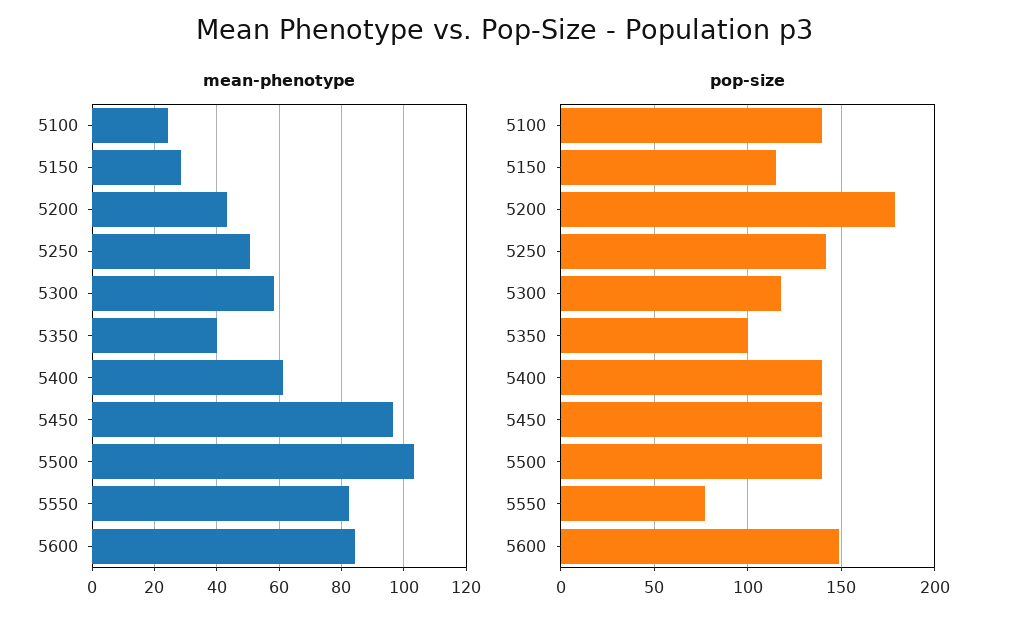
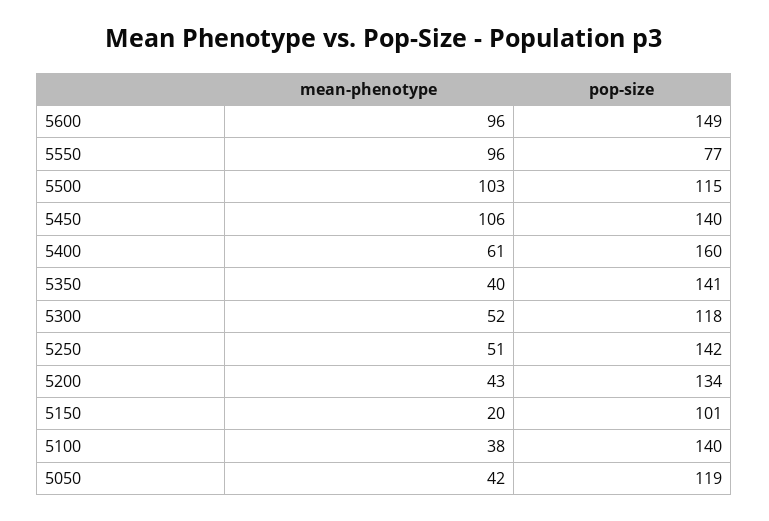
mean-phenotype, 5100: 24 -> 38
mean-phenotype, 5150: 28 -> 20
mean-phenotype, 5300: 58 -> 52
mean-phenotype, 5450: 96 -> 106
mean-phenotype, 5550: 82 -> 96
mean-phenotype, 5600: 84 -> 96
pop-size, 5150: 115 -> 101
pop-size, 5200: 180 -> 134
pop-size, 5350: 100 -> 141
pop-size, 5400: 140 -> 160
pop-size, 5500: 140 -> 115
mean-phenotype, 5050: none -> 42
pop-size, 5050: none -> 119

